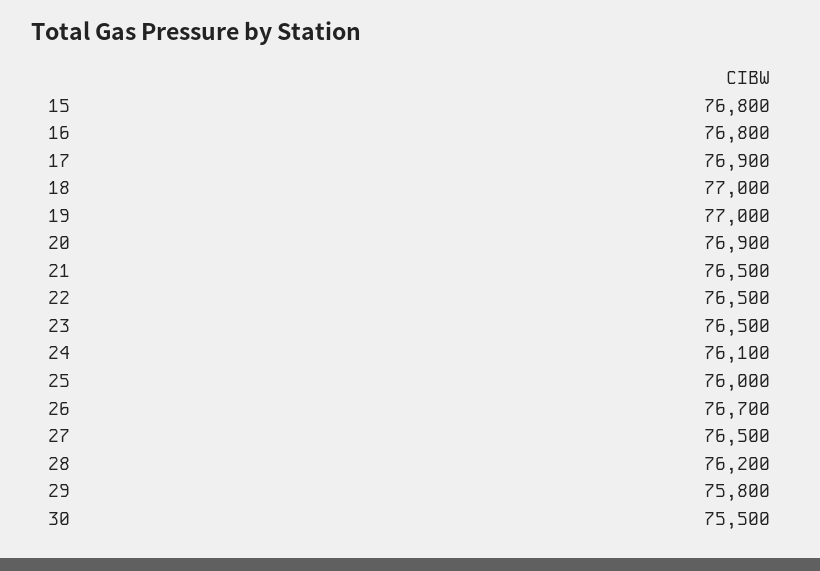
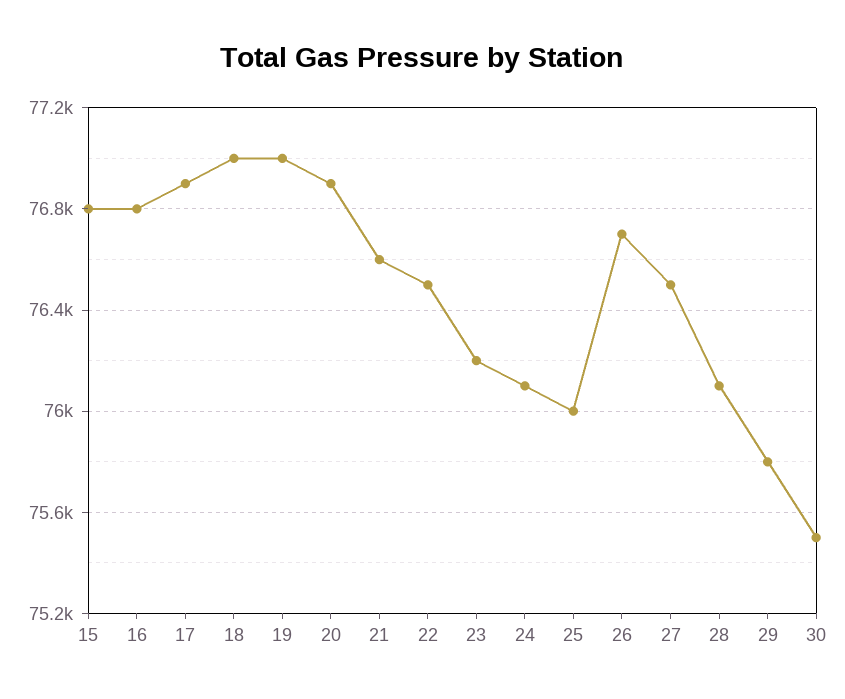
21: 76500 -> 76600
23: 76500 -> 76200
28: 76200 -> 76100

